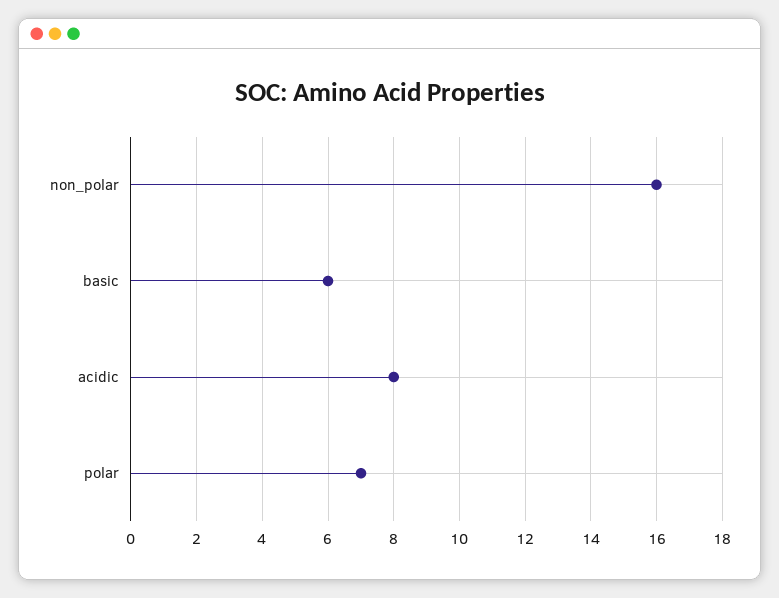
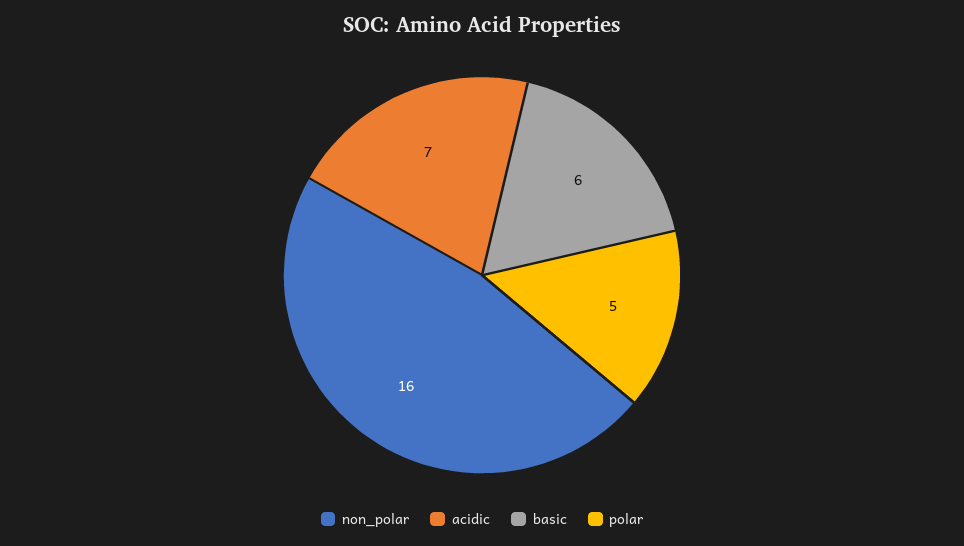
acidic: 8 -> 7
polar: 7 -> 5

